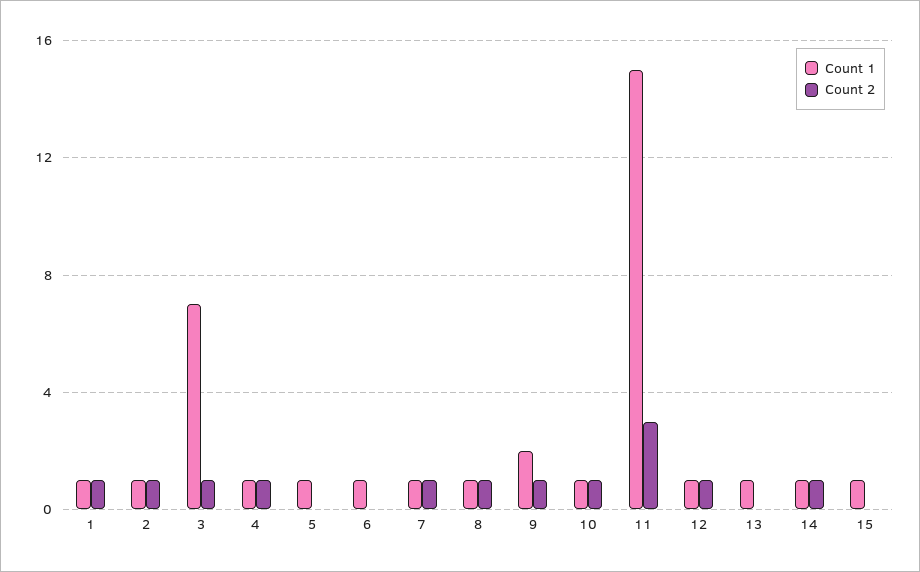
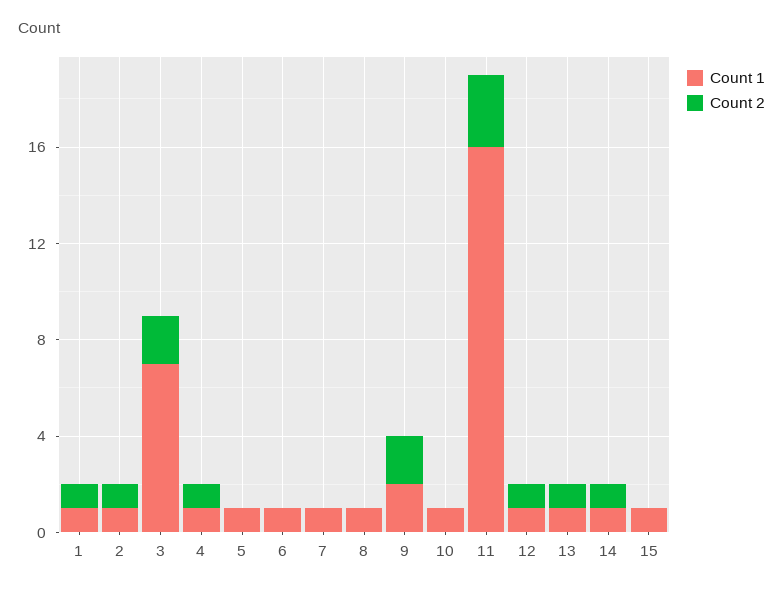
Count 2, 3: 1 -> 2
Count 2, 7: 1 -> 0
Count 2, 8: 1 -> 0
Count 2, 9: 1 -> 2
Count 2, 10: 1 -> 0
Count 1, 11: 15 -> 16
Count 2, 13: 0 -> 1

